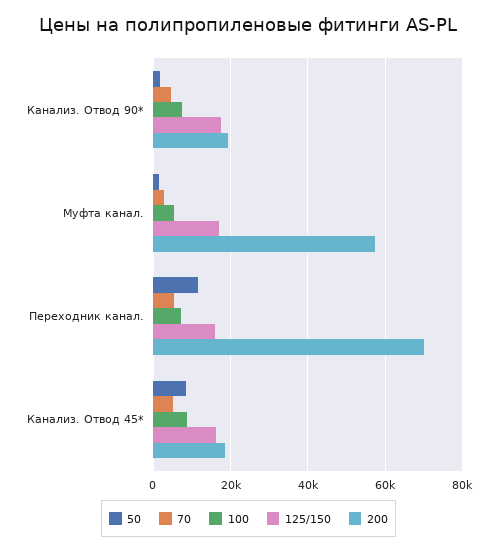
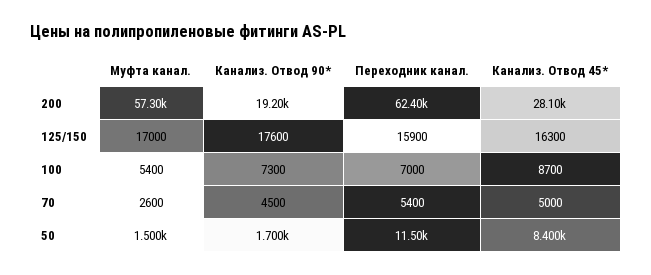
200, Переходник канал.: 70000 -> 62400
200, Канализ. Отвод 45*: 18000 -> 28100

